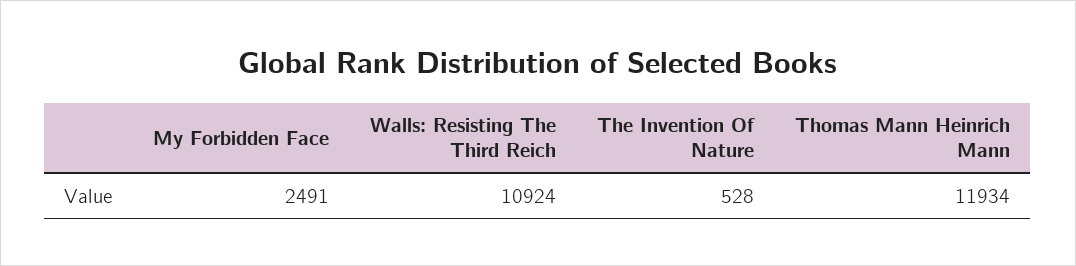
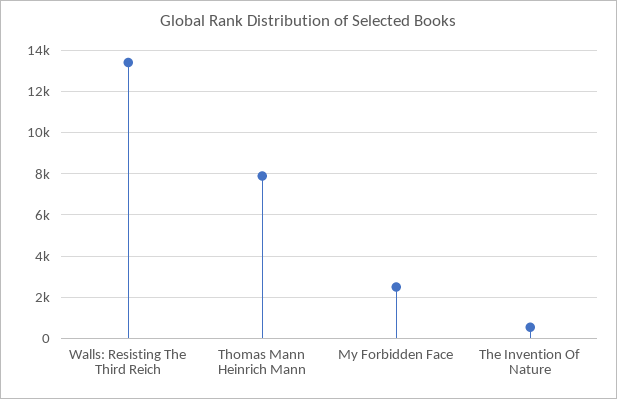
Walls: Resisting The Third Reich: 10924 -> 13500
Thomas Mann Heinrich Mann: 11934 -> 8000

